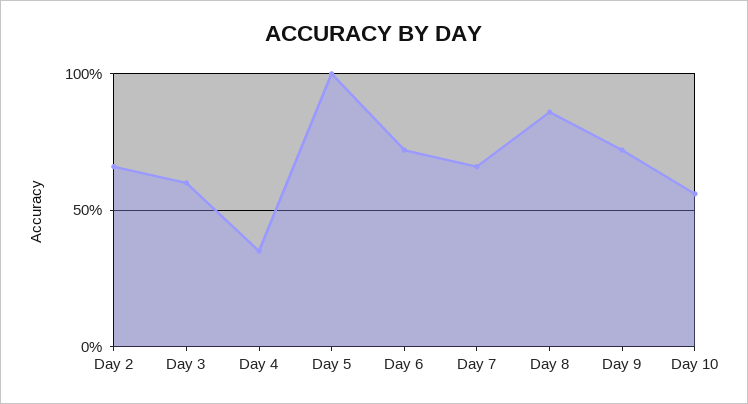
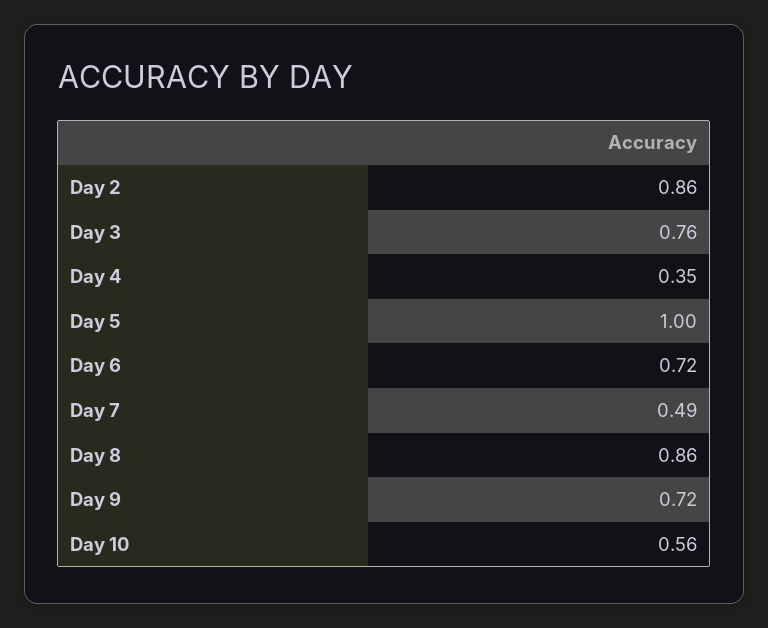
Day 2: 0.65 -> 0.86
Day 3: 0.6 -> 0.76
Day 7: 0.65 -> 0.49

